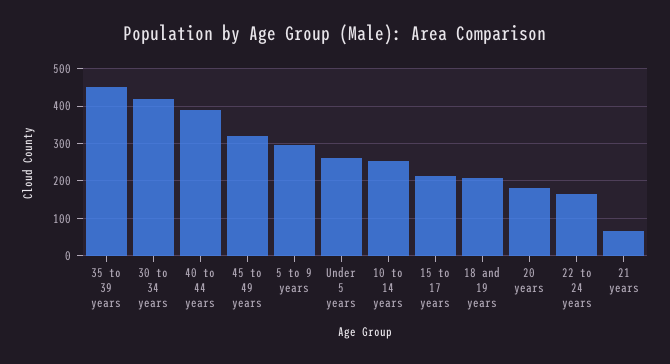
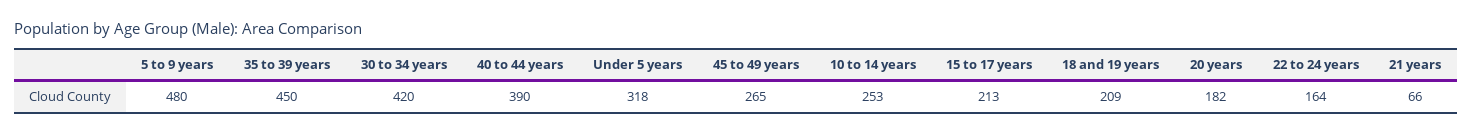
45 to 49 years: 320 -> 265
5 to 9 years: 300 -> 480
Under 5 years: 260 -> 318

